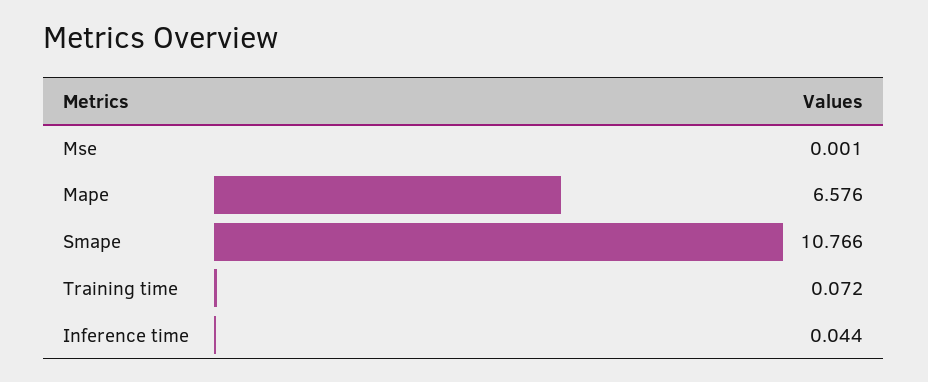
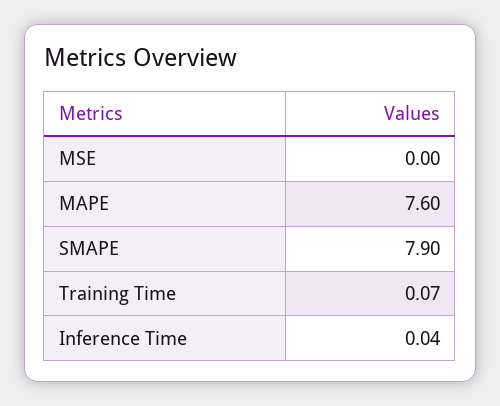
Mape: 6.576 -> 7.6
Smape: 10.766 -> 7.9

